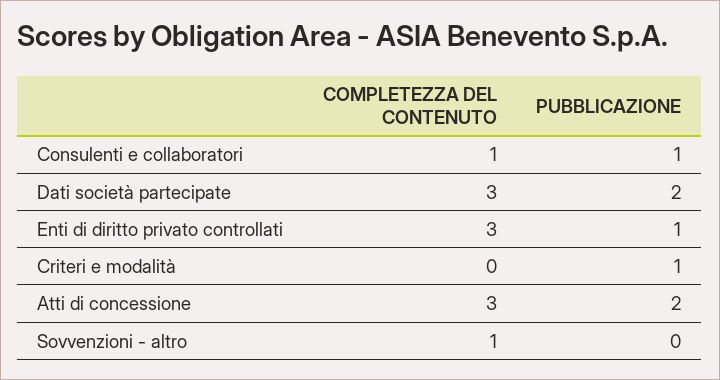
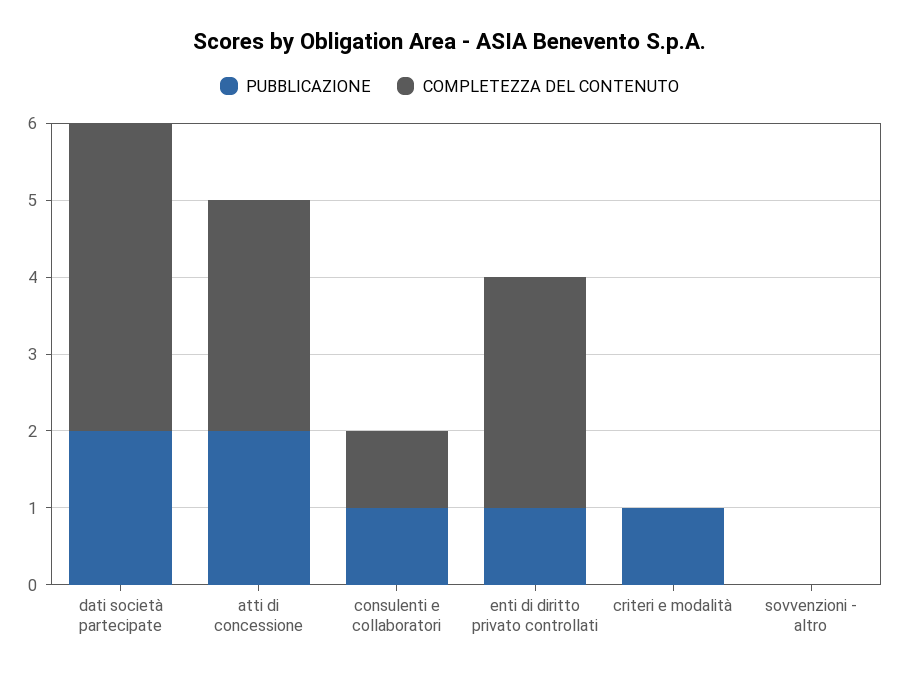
COMPLETEZZA DEL CONTENUTO, Dati società partecipate: 3 -> 4
COMPLETEZZA DEL CONTENUTO, Sovvenzioni - altro: 1 -> 0

